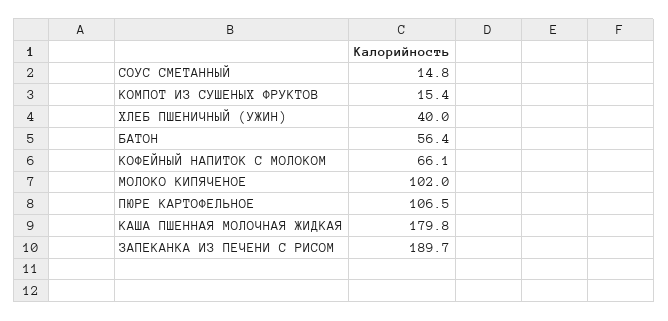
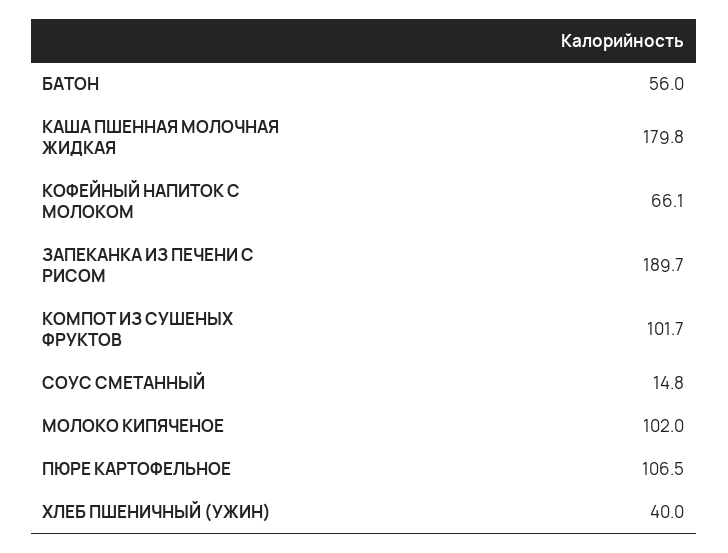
КОМПОТ ИЗ СУШЕНЫХ ФРУКТОВ: 15.4 -> 101.7
БАТОН: 56.4 -> 56

